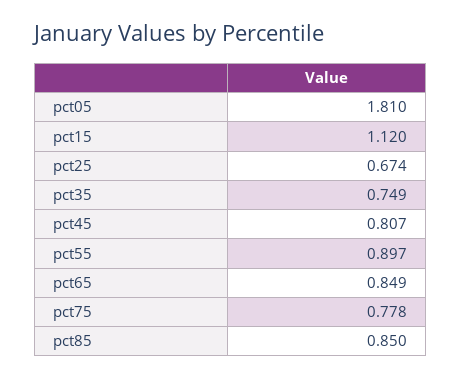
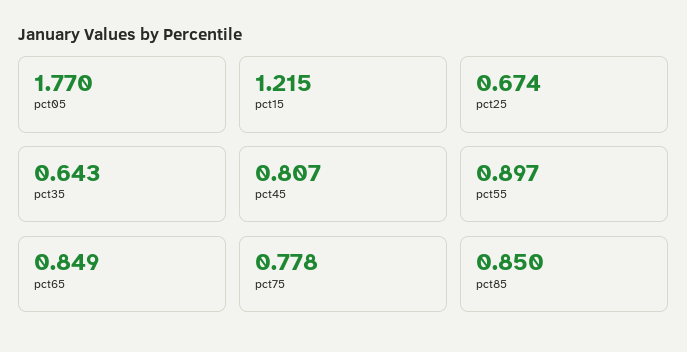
pct05: 1.81 -> 1.77
pct15: 1.12 -> 1.215
pct35: 0.749 -> 0.643

